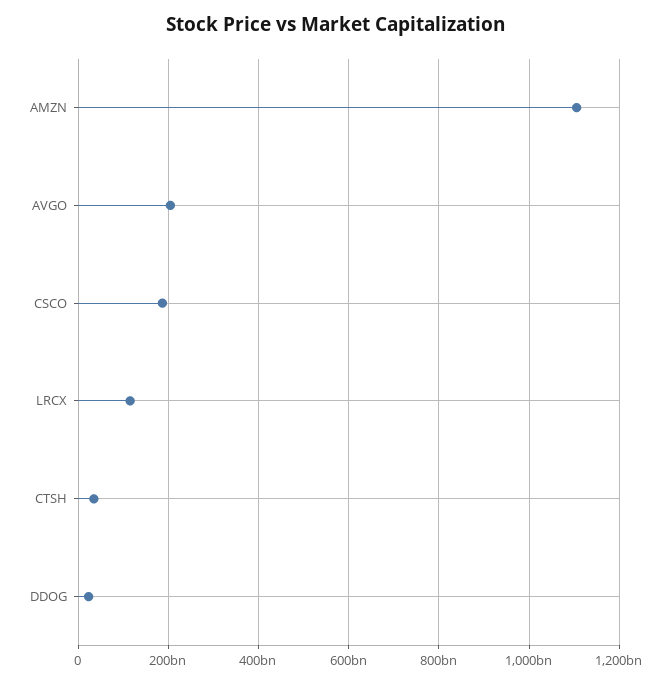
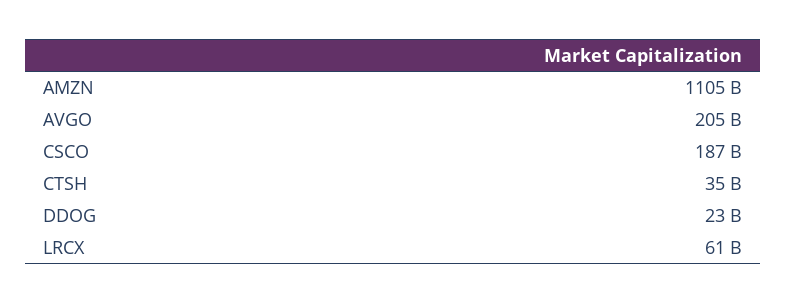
LRCX: 120000000000 -> 61000000000

